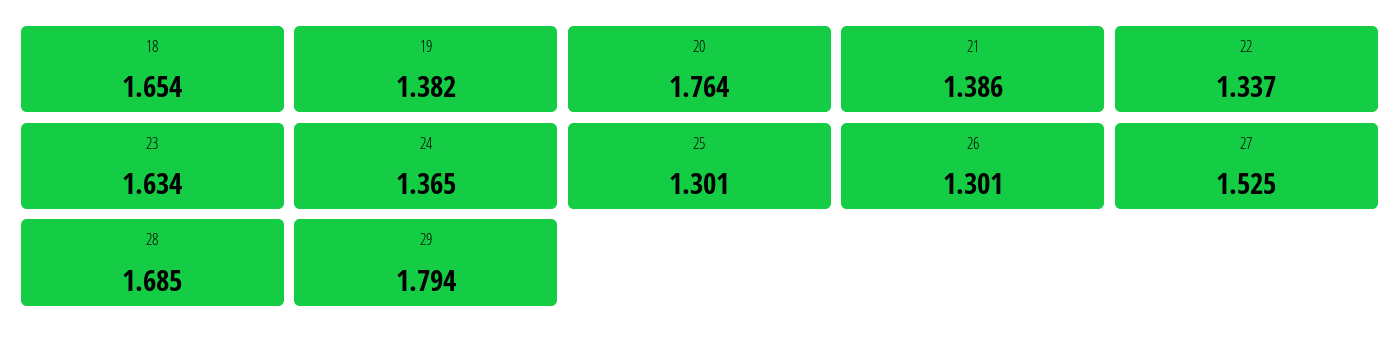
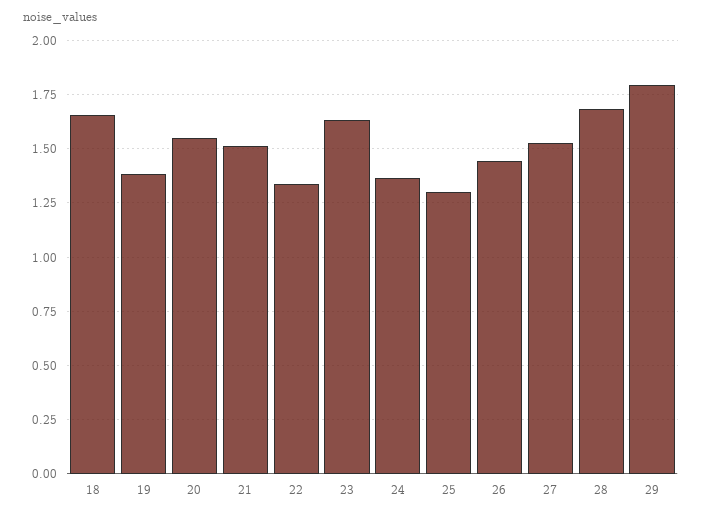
20: 1.764 -> 1.55
21: 1.386 -> 1.5
26: 1.301 -> 1.45

